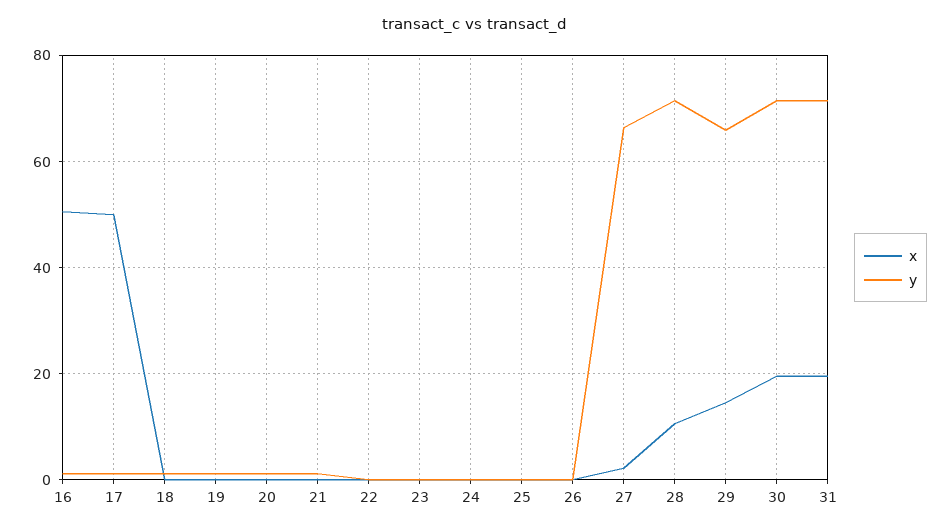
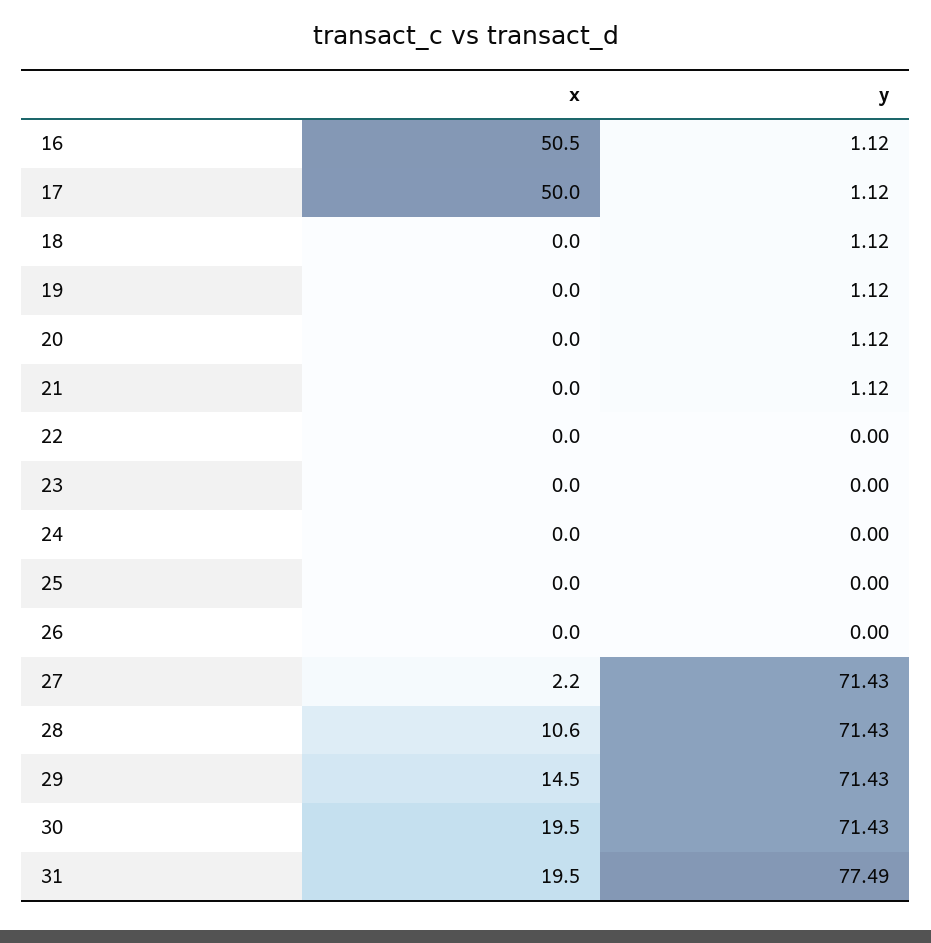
y, 27: 66 -> 71.43
y, 29: 66 -> 71.43
y, 31: 72 -> 77.49

